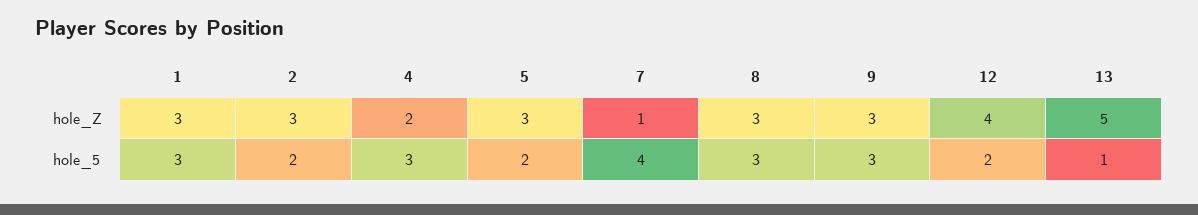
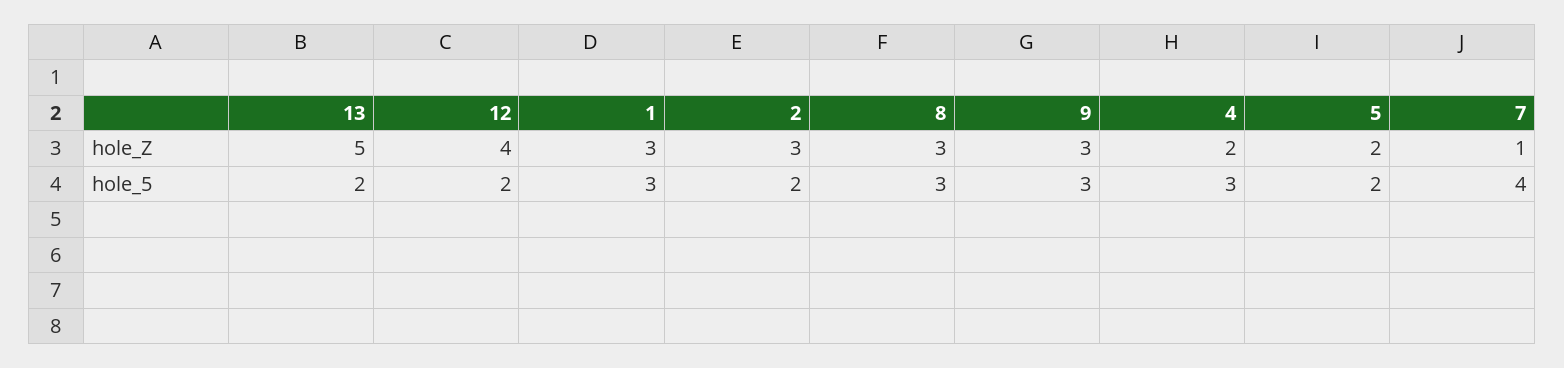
5, hole_Z: 3 -> 2
13, hole_5: 1 -> 2

